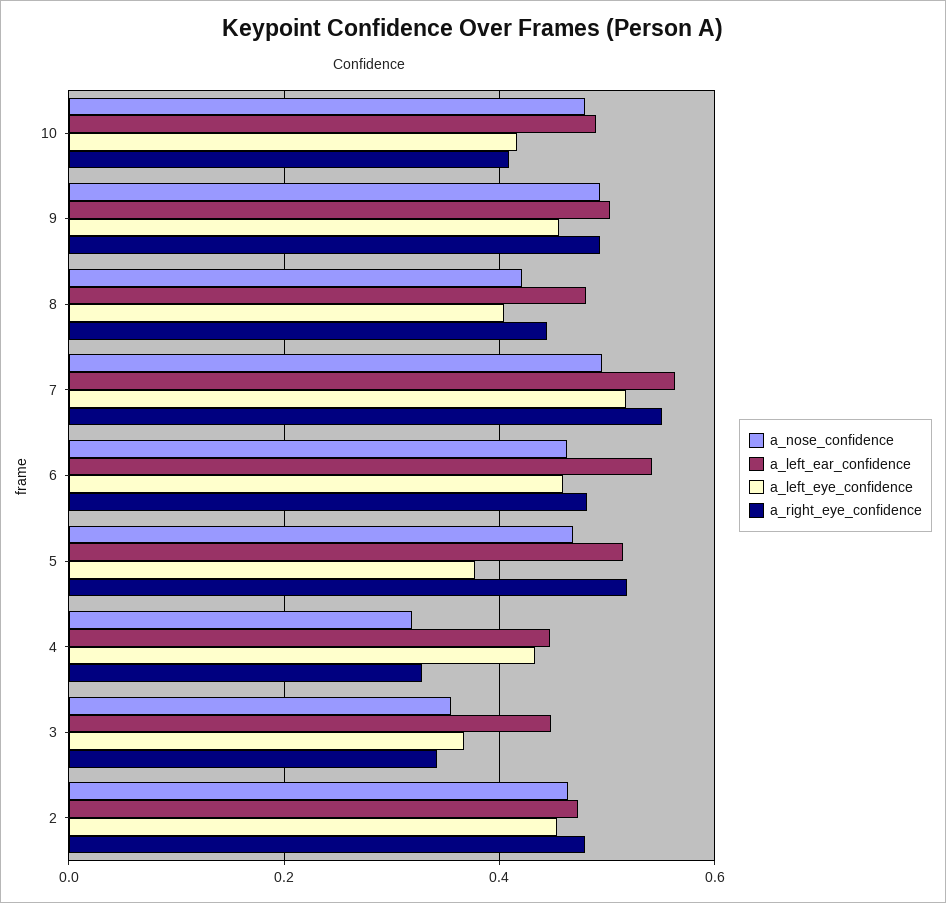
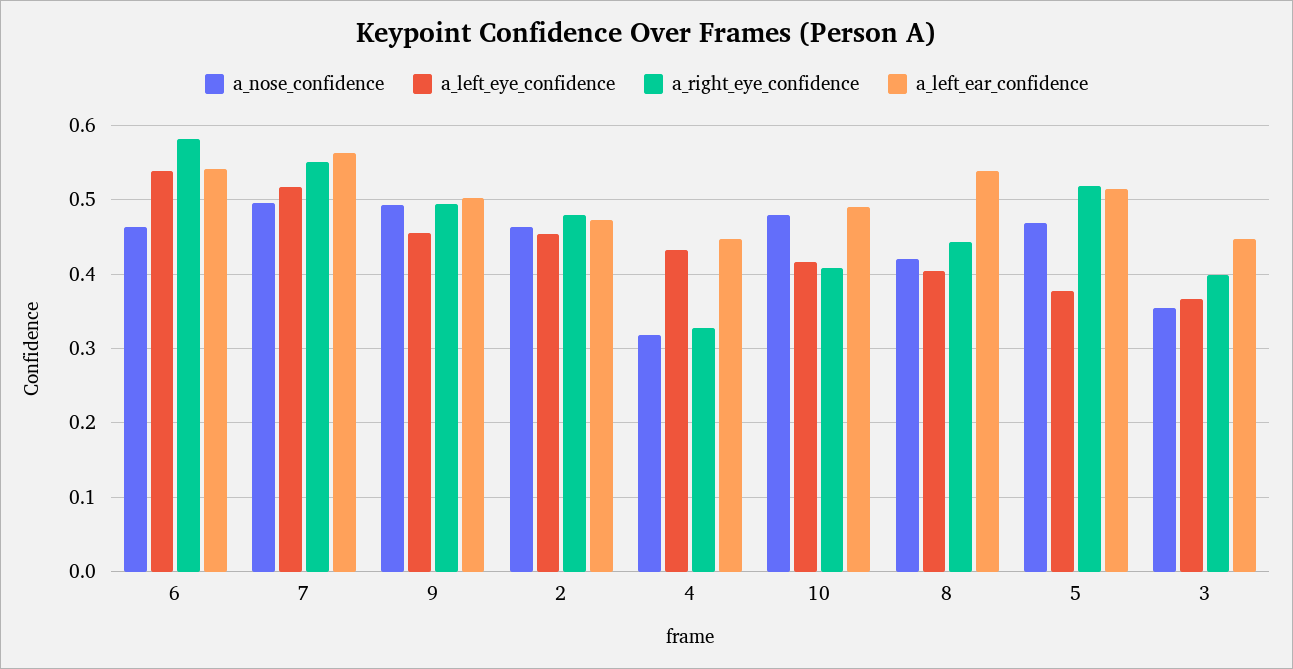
a_left_ear_confidence, 8: 0.48 -> 0.54
a_left_eye_confidence, 6: 0.46 -> 0.54
a_right_eye_confidence, 6: 0.48 -> 0.58
a_right_eye_confidence, 3: 0.34 -> 0.4

